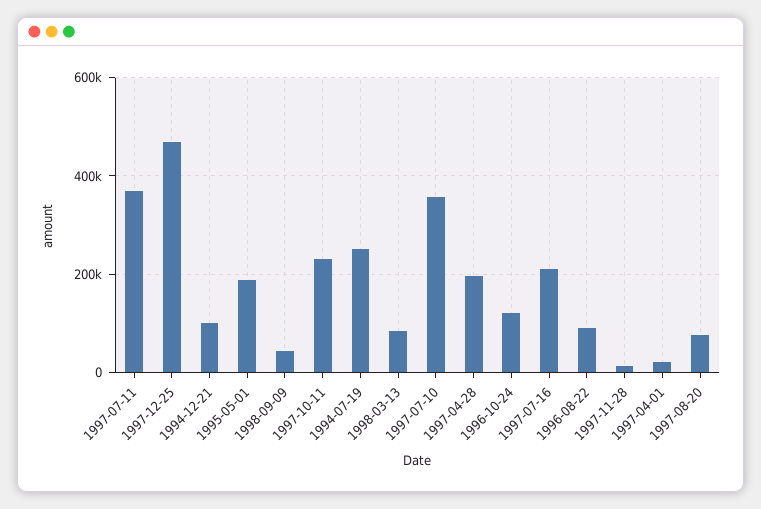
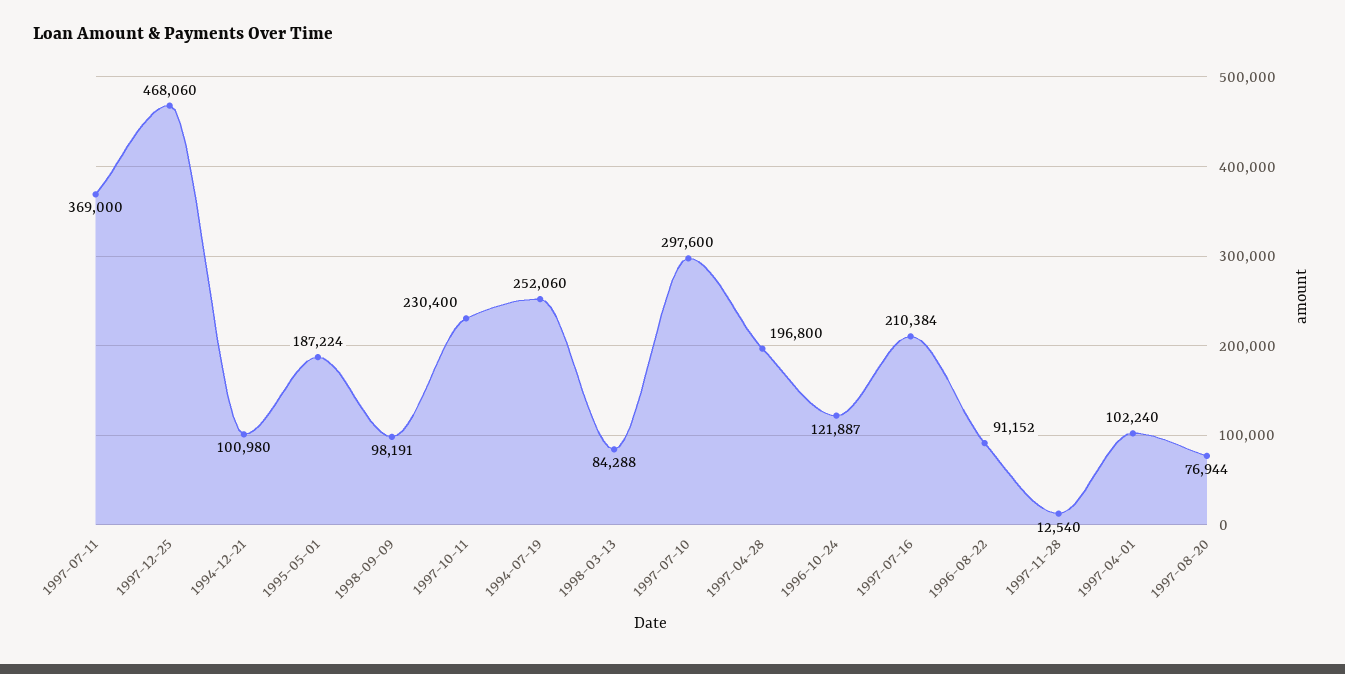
1998-09-09: 40000 -> 98191
1997-07-10: 360000 -> 297600
1997-04-01: 20000 -> 102240

